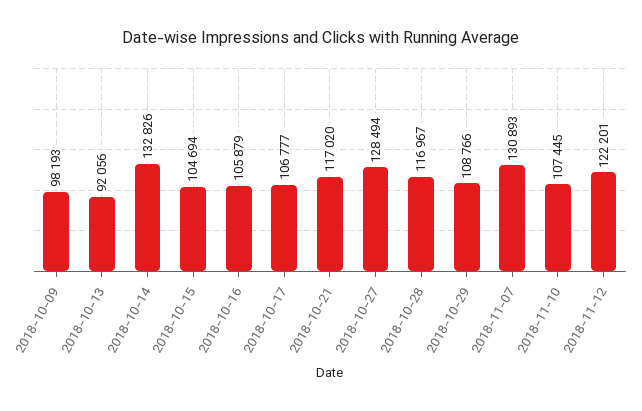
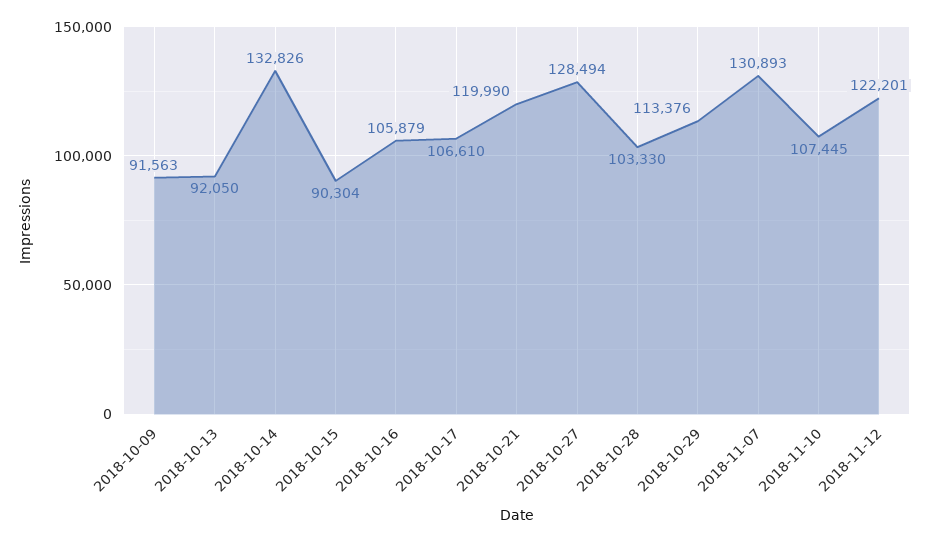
2018-10-09: 98193 -> 91563
2018-10-13: 92056 -> 92050
2018-10-15: 104694 -> 90304
2018-10-17: 106777 -> 106610
2018-10-21: 117020 -> 119990
2018-10-28: 116967 -> 103330
2018-10-29: 108766 -> 113376

